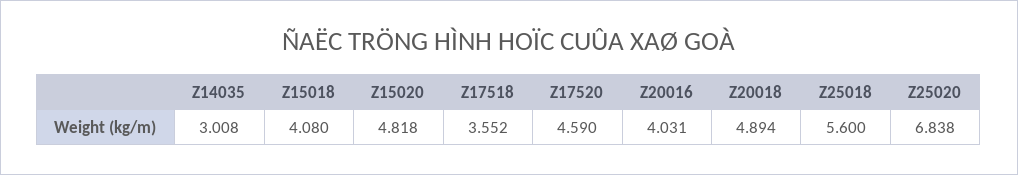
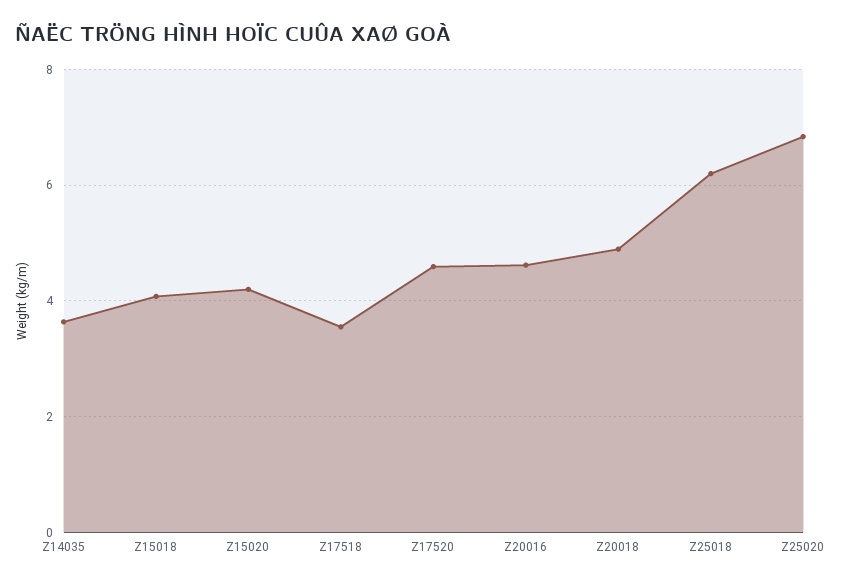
Z14035: 3.008 -> 3.6
Z15020: 4.818 -> 4.2
Z20016: 4.031 -> 4.6
Z25018: 5.6 -> 6.2

